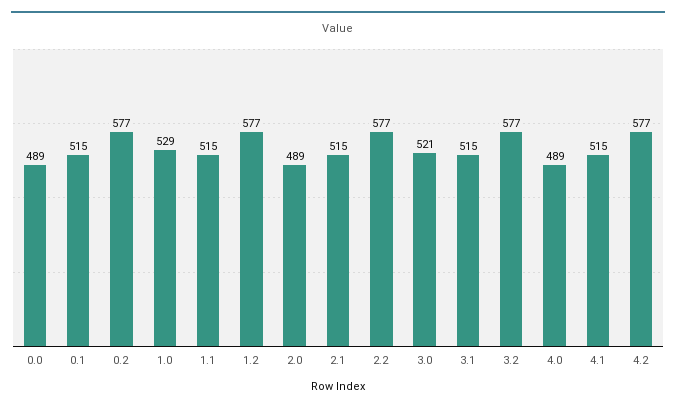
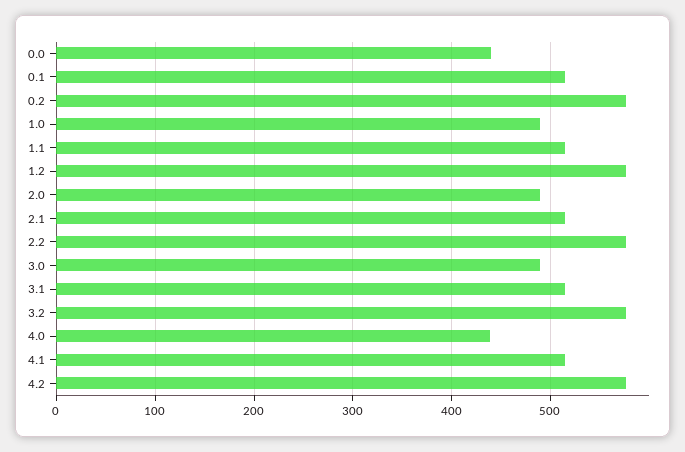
0.0: 489 -> 440
1.0: 529 -> 490
3.0: 521 -> 490
4.0: 489 -> 440

